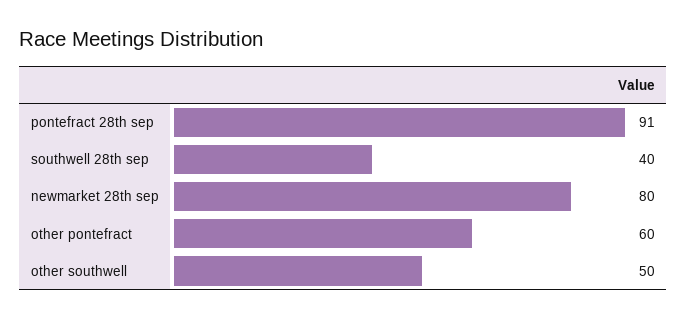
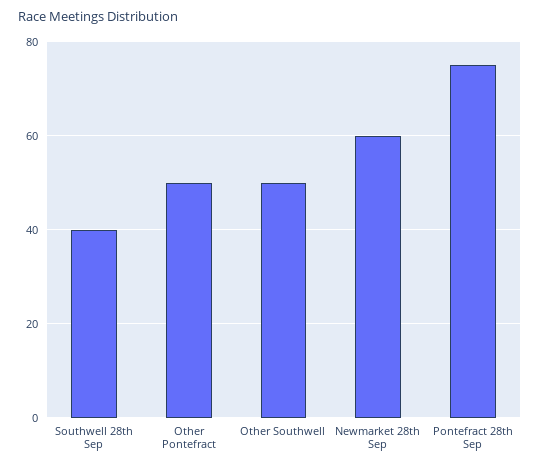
pontefract 28th sep: 91 -> 75
newmarket 28th sep: 80 -> 60
other pontefract: 60 -> 50

